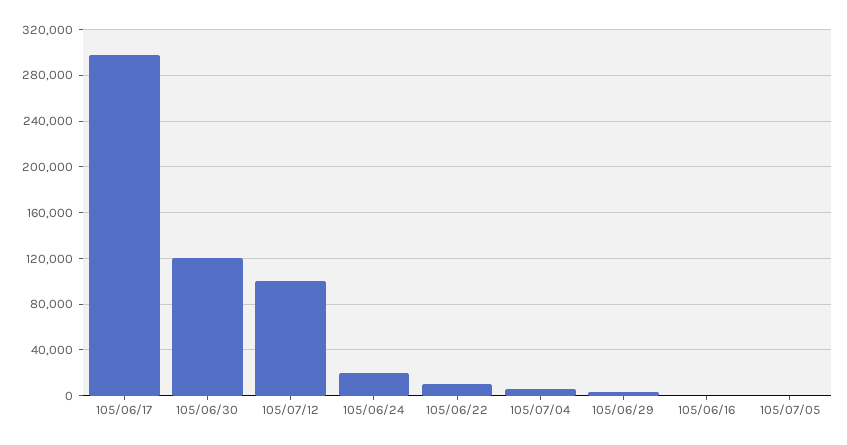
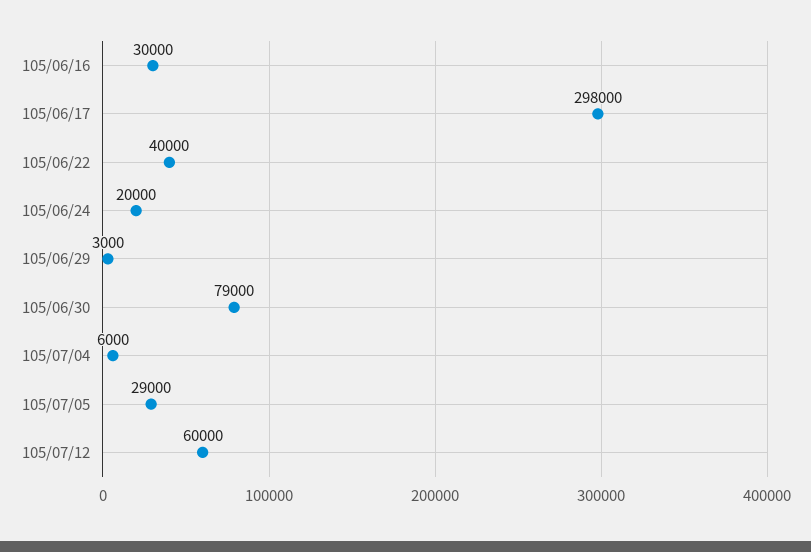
105/06/30: 120000 -> 79000
105/07/12: 100000 -> 60000
105/06/22: 10000 -> 40000
105/06/16: 0 -> 30000
105/07/05: 0 -> 29000

